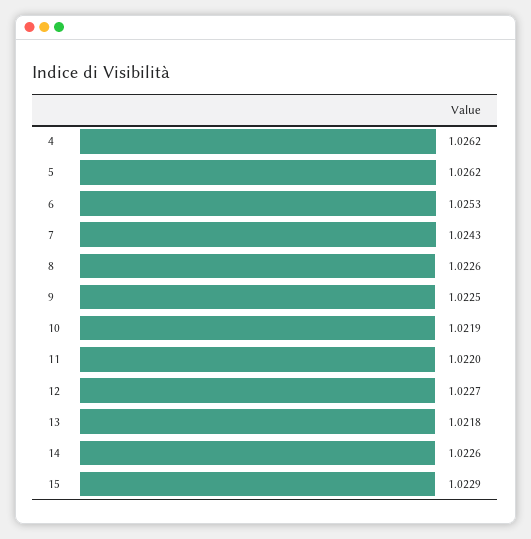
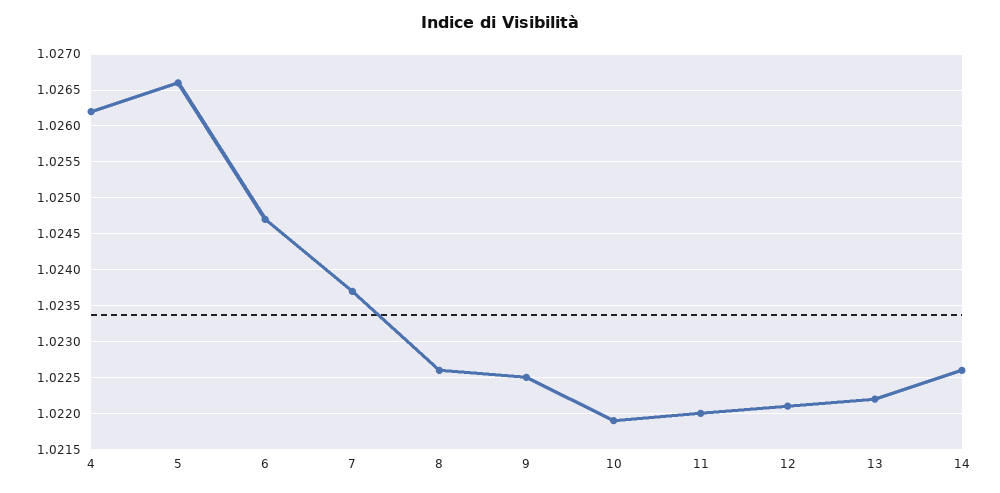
5: 1.0262 -> 1.0266
6: 1.0253 -> 1.0247
7: 1.0243 -> 1.0237
12: 1.0227 -> 1.0221
13: 1.0218 -> 1.0222
15: 1.0229 -> none

